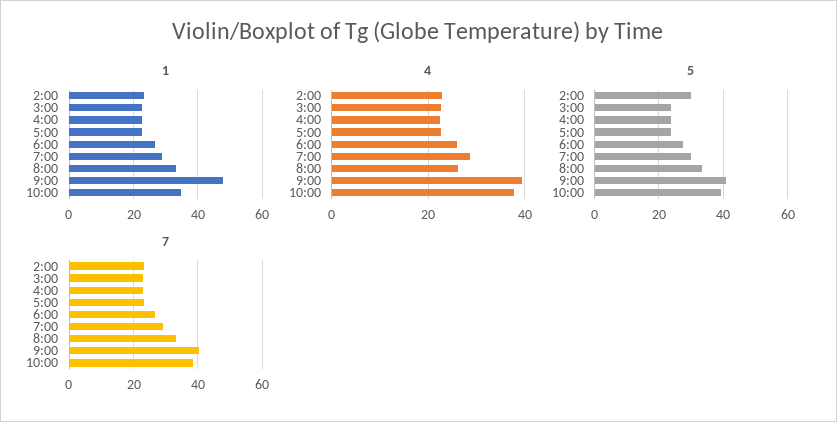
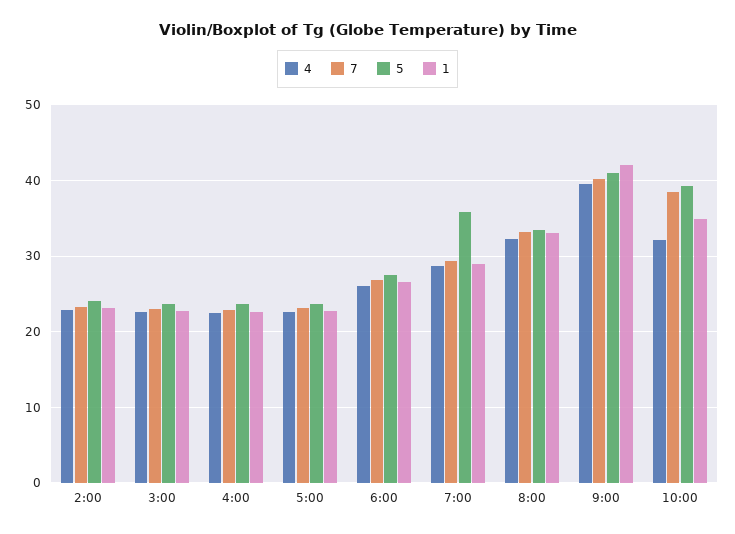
1, 9:00: 48 -> 42
4, 8:00: 26 -> 32
4, 10:00: 38 -> 32
5, 2:00: 30 -> 24
5, 7:00: 30 -> 36

